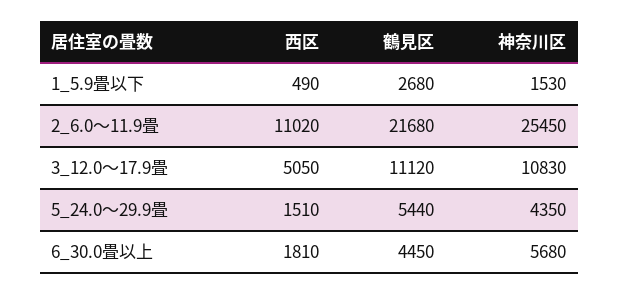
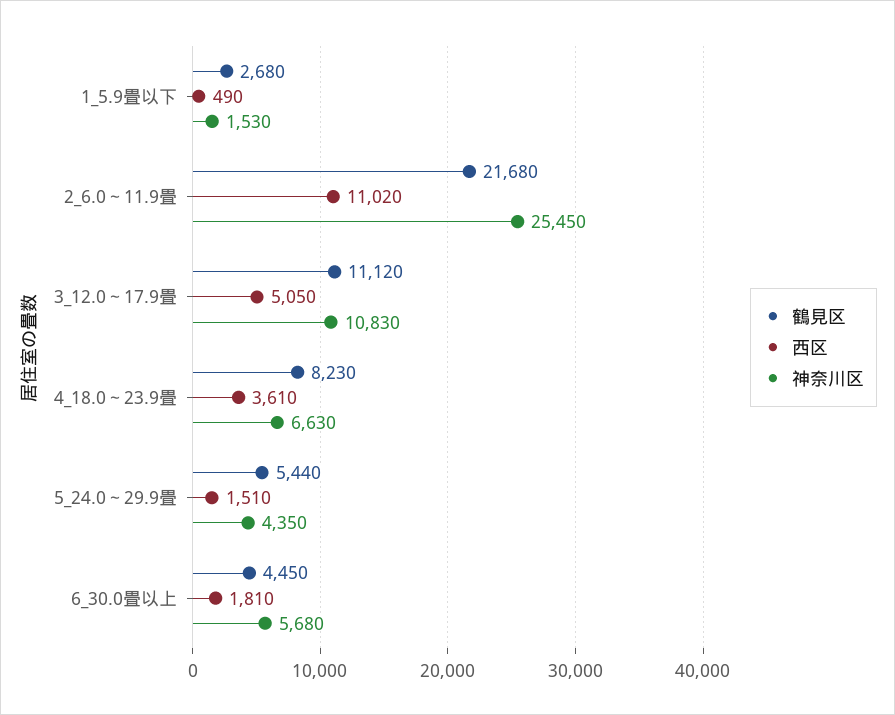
鶴見区, 4_18.0～23.9畳: none -> 8230
西区, 4_18.0～23.9畳: none -> 3610
神奈川区, 4_18.0～23.9畳: none -> 6630

